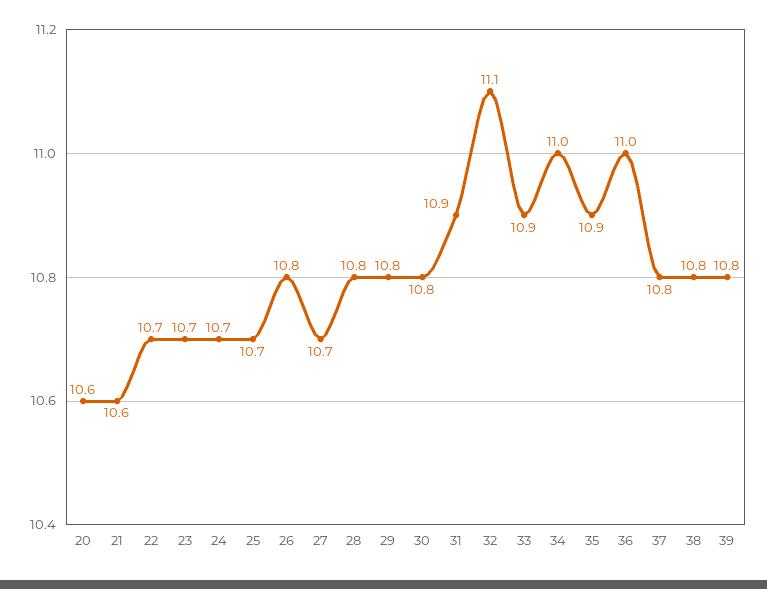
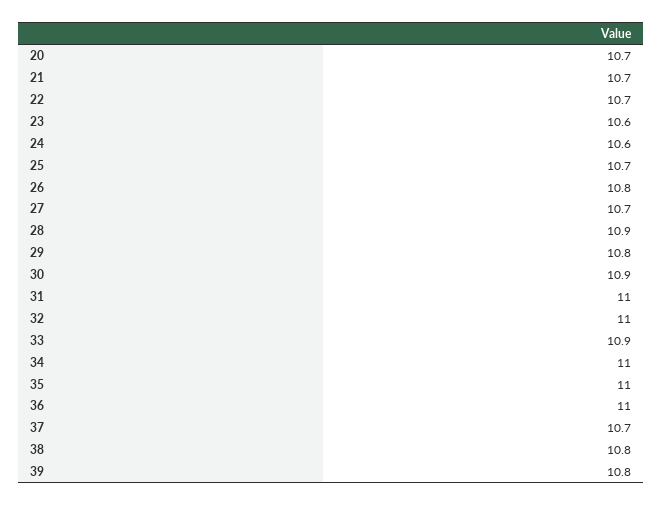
20: 10.6 -> 10.7
21: 10.6 -> 10.7
23: 10.7 -> 10.6
24: 10.7 -> 10.6
28: 10.8 -> 10.9
30: 10.8 -> 10.9
31: 10.9 -> 11
32: 11.1 -> 11
35: 10.9 -> 11
37: 10.8 -> 10.7

